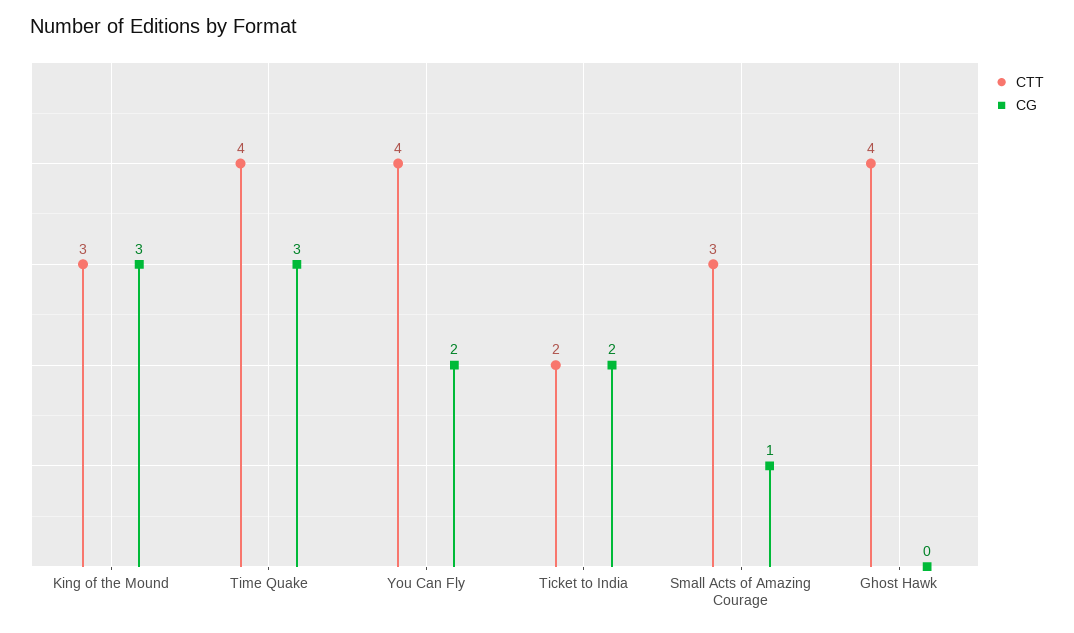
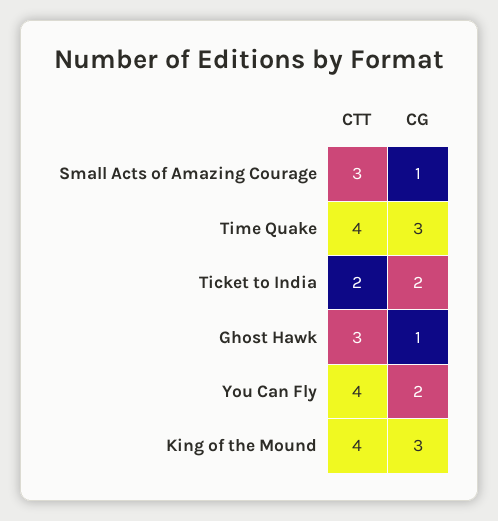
CTT, King of the Mound: 3 -> 4
CTT, Ghost Hawk: 4 -> 3
CG, Ghost Hawk: 0 -> 1

